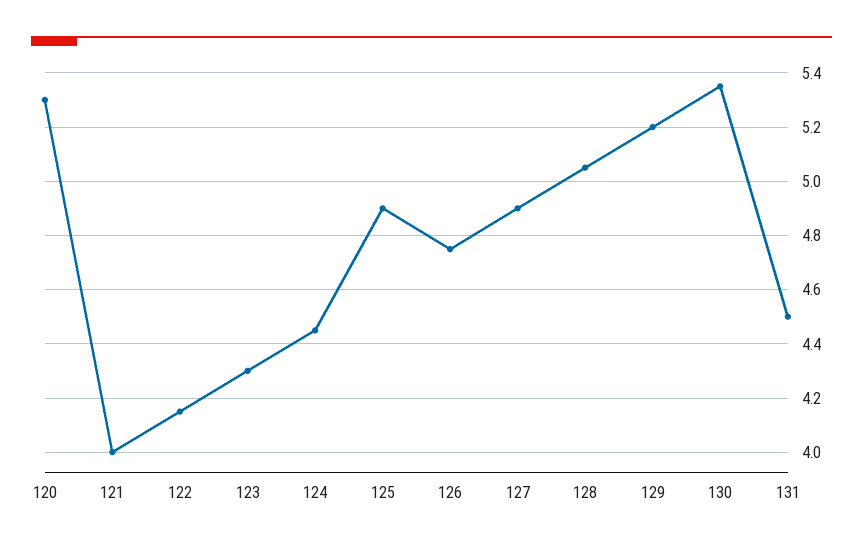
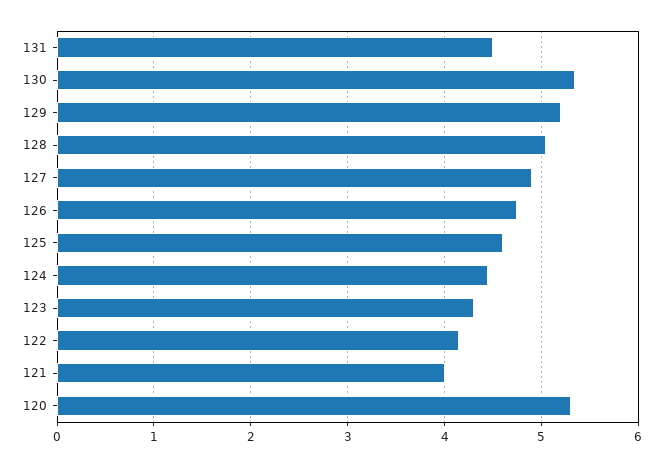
125: 4.9 -> 4.6

